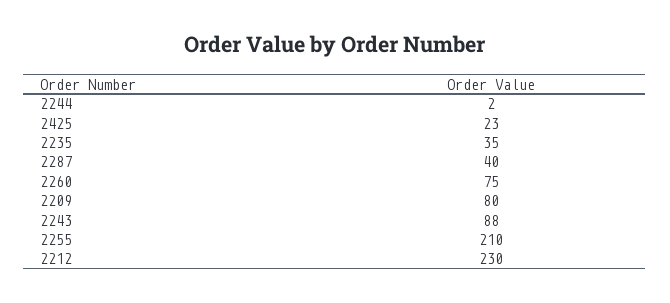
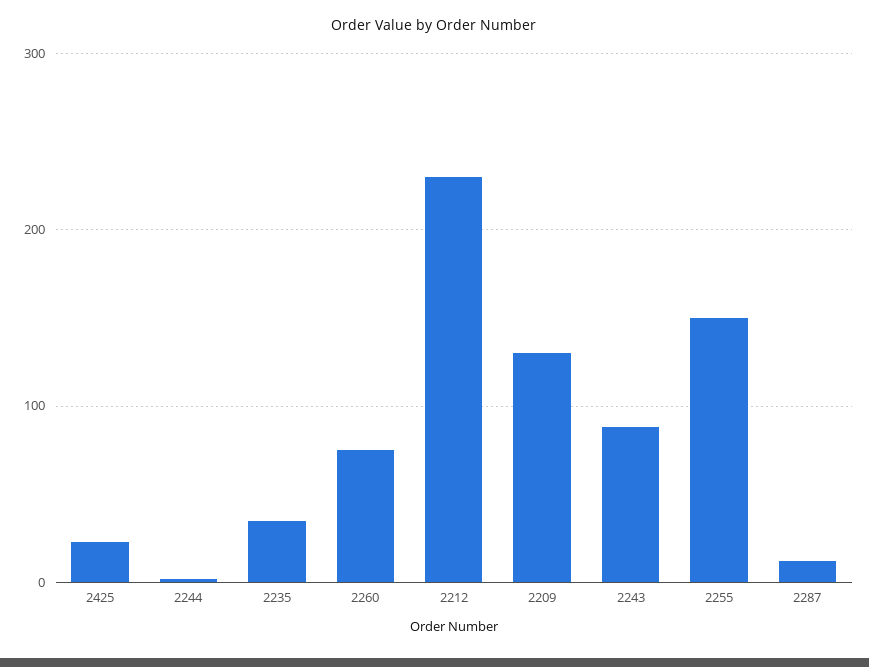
2287: 40 -> 10
2209: 80 -> 130
2255: 210 -> 150

